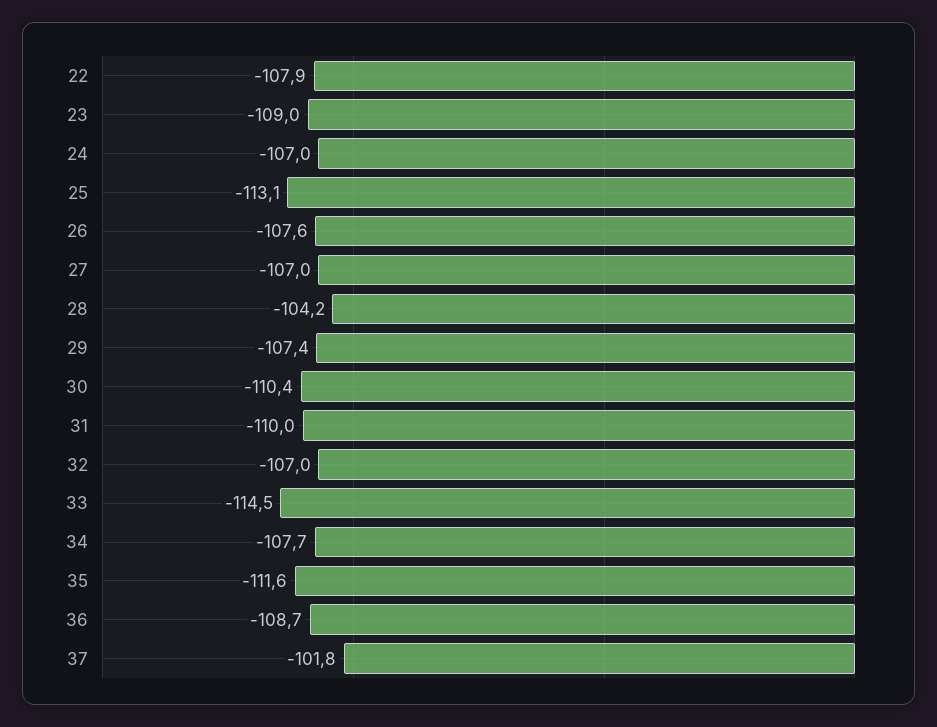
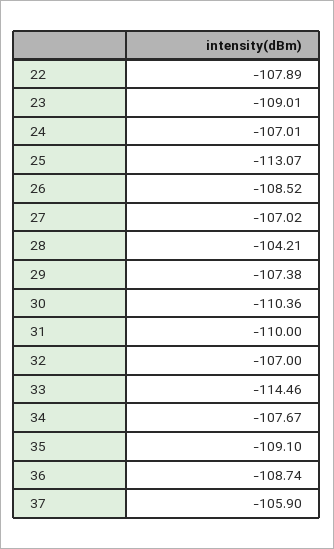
26: -107.6 -> -108.52
35: -111.6 -> -109.1
37: -101.8 -> -105.9

